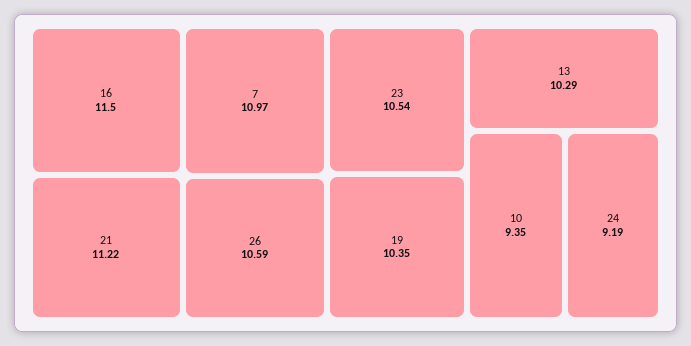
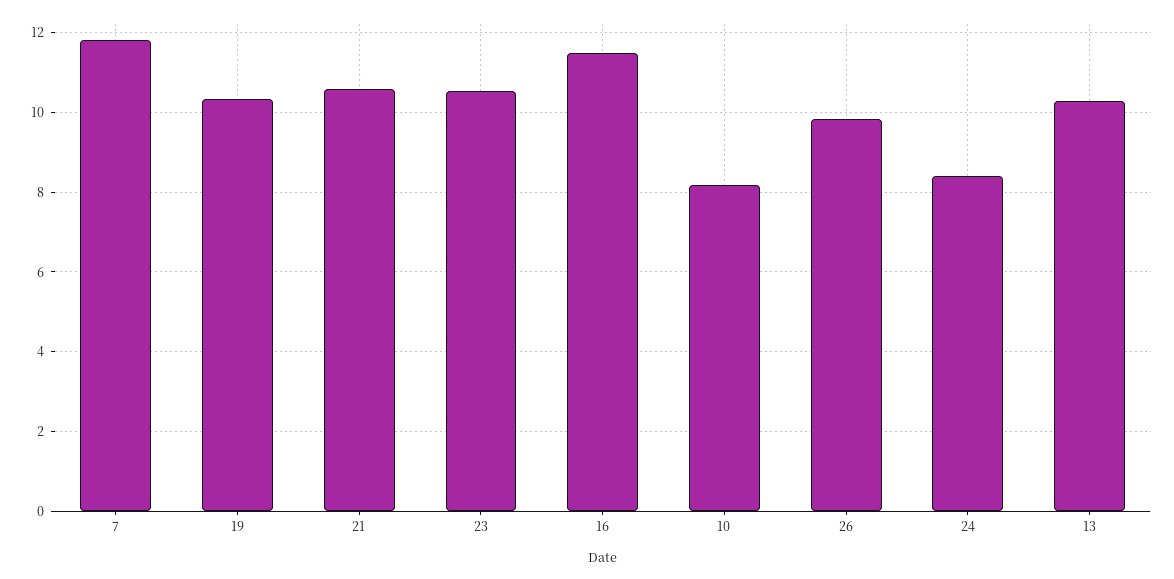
21: 11.22 -> 10.6
7: 10.97 -> 11.8
26: 10.59 -> 9.8
10: 9.35 -> 8.2
24: 9.19 -> 8.4

